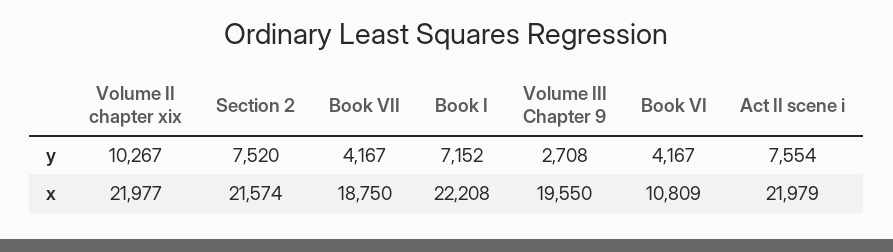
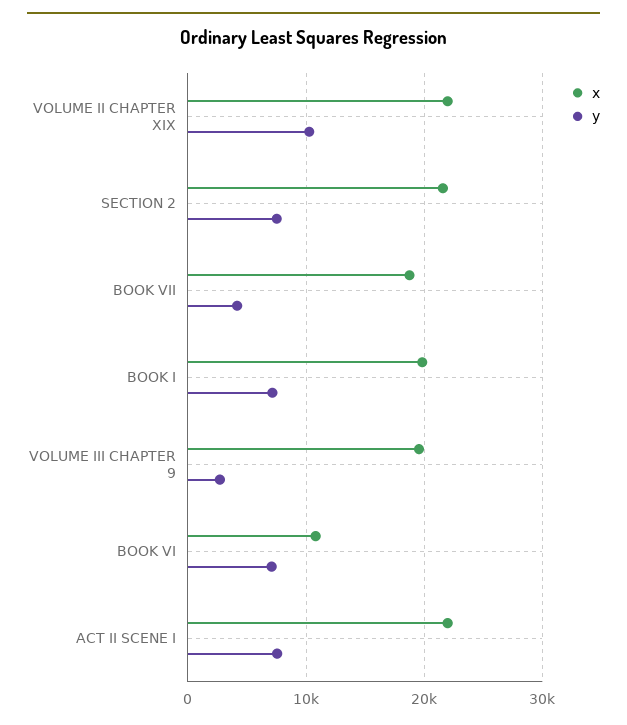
y, Book VI: 4167 -> 7000
x, Book I: 22208 -> 20000

